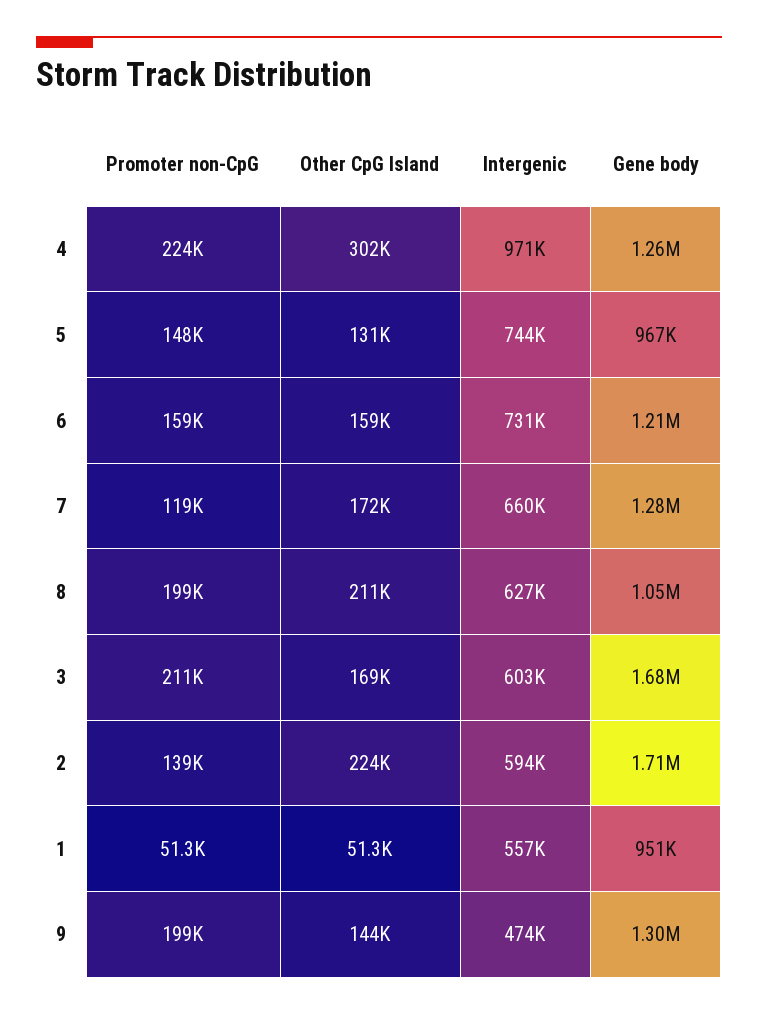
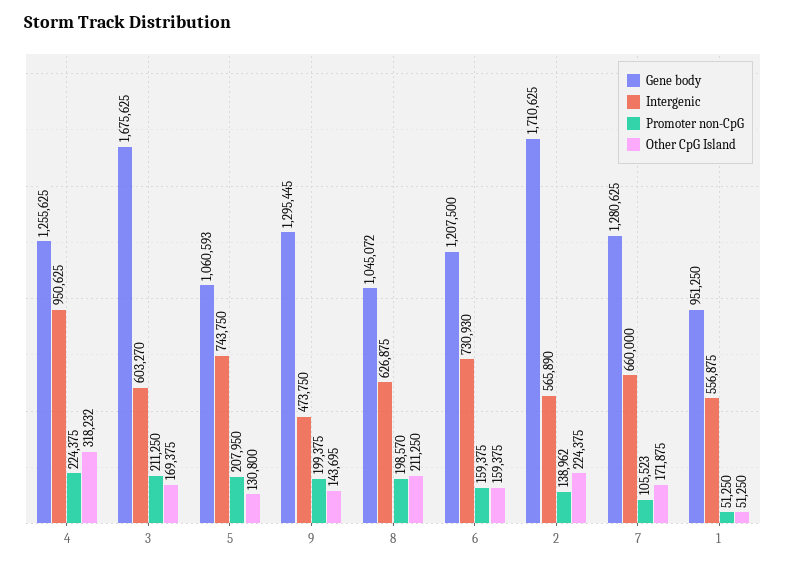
Other CpG Island, 4: 302000 -> 318232
Intergenic, 4: 971000 -> 950625
Promoter non-CpG, 5: 148000 -> 207950
Gene body, 5: 967000 -> 1060593
Promoter non-CpG, 7: 119000 -> 105523
Intergenic, 2: 594000 -> 565890

